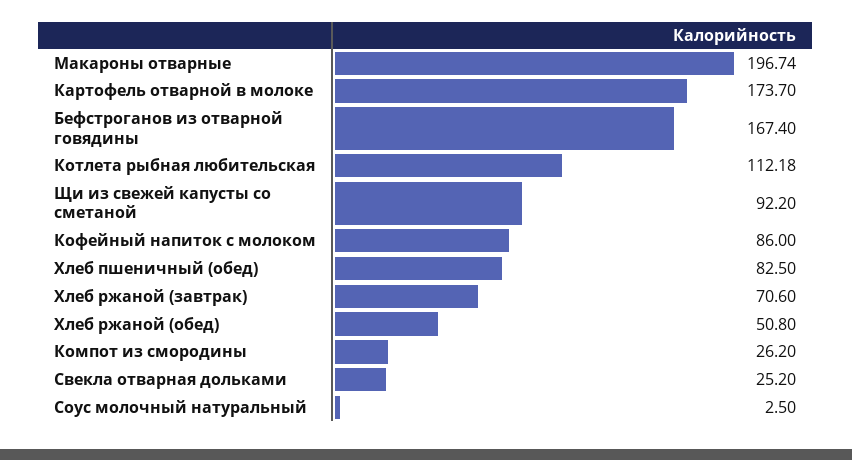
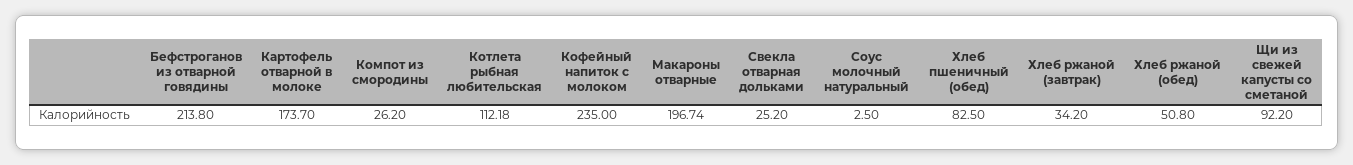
Бефстроганов из отварной говядины: 167.4 -> 213.8
Кофейный напиток с молоком: 86 -> 235
Хлеб ржаной (завтрак): 70.6 -> 34.2

